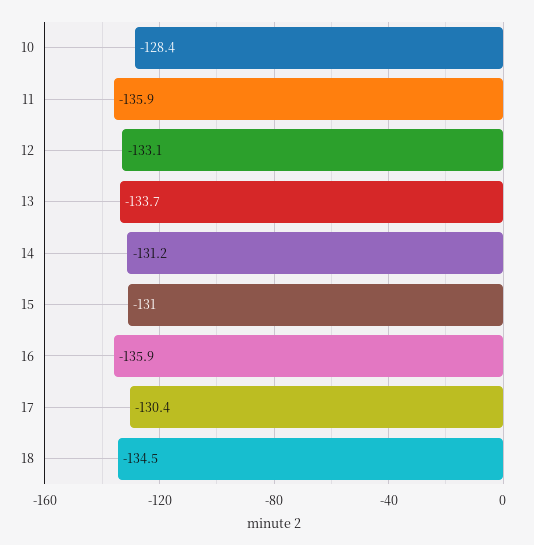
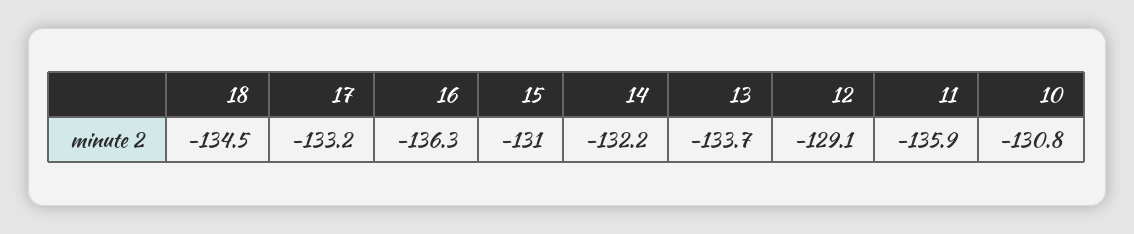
10: -128.4 -> -130.8
12: -133.1 -> -129.1
14: -131.2 -> -132.2
16: -135.9 -> -136.3
17: -130.4 -> -133.2

